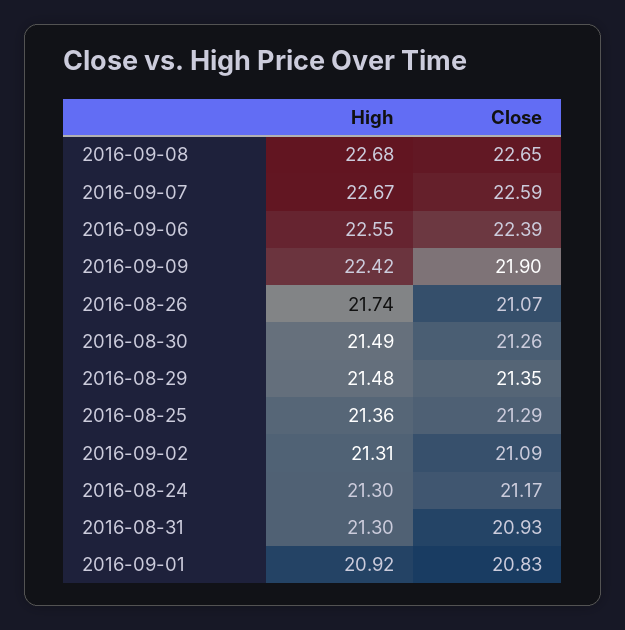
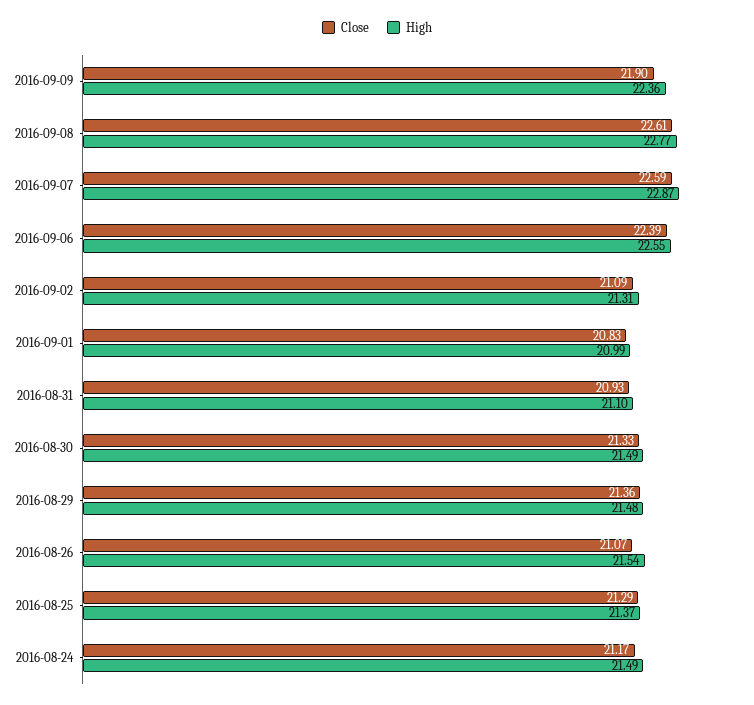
High, 2016-09-08: 22.68 -> 22.77
Close, 2016-09-08: 22.65 -> 22.61
High, 2016-09-07: 22.67 -> 22.87
High, 2016-09-09: 22.42 -> 22.36
High, 2016-08-26: 21.74 -> 21.54
Close, 2016-08-30: 21.26 -> 21.33
Close, 2016-08-29: 21.35 -> 21.36
High, 2016-08-25: 21.36 -> 21.37
High, 2016-08-24: 21.3 -> 21.49
High, 2016-08-31: 21.3 -> 21.1
High, 2016-09-01: 20.92 -> 20.99

